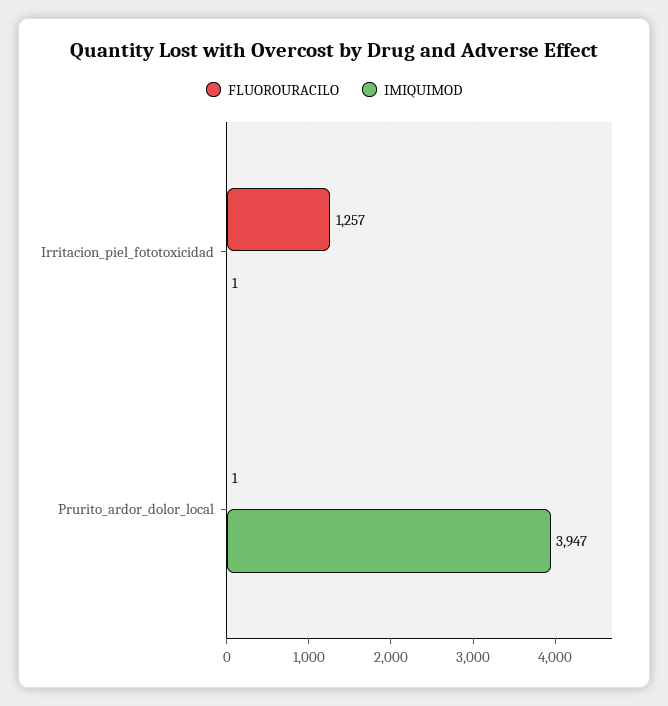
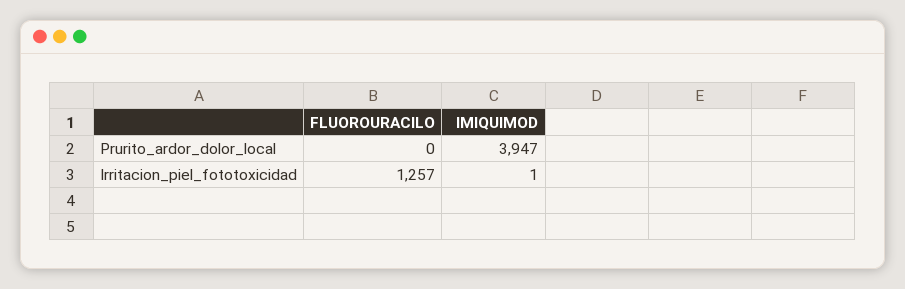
FLUOROURACILO, Prurito_ardor_dolor_local: 1 -> 0

